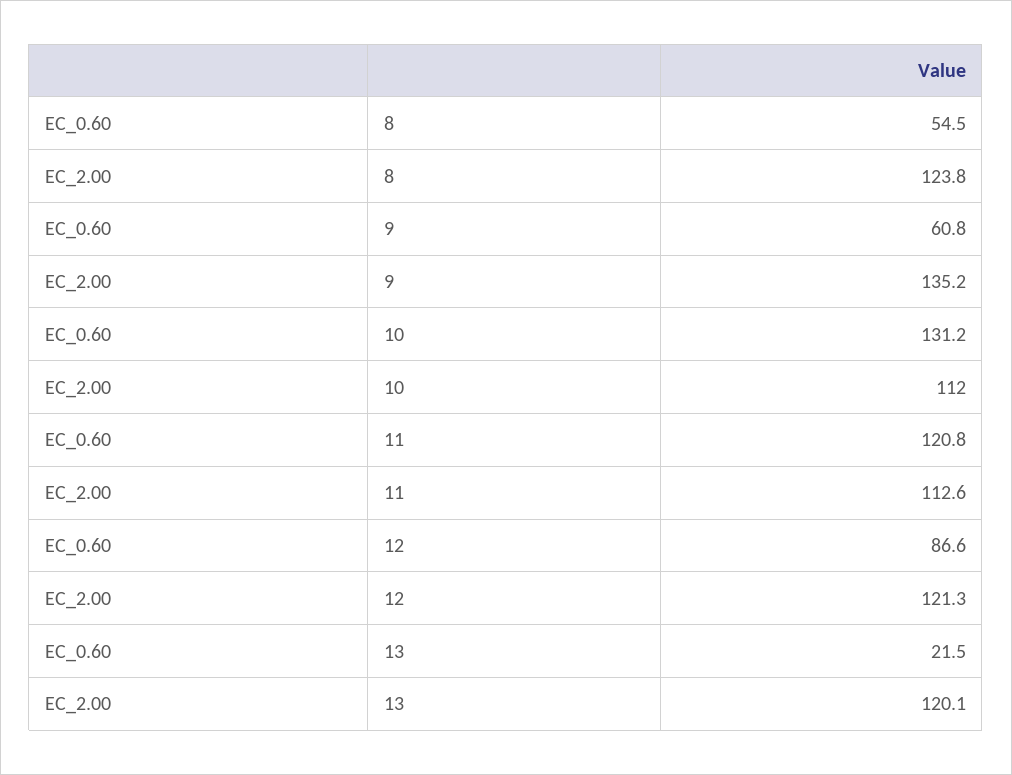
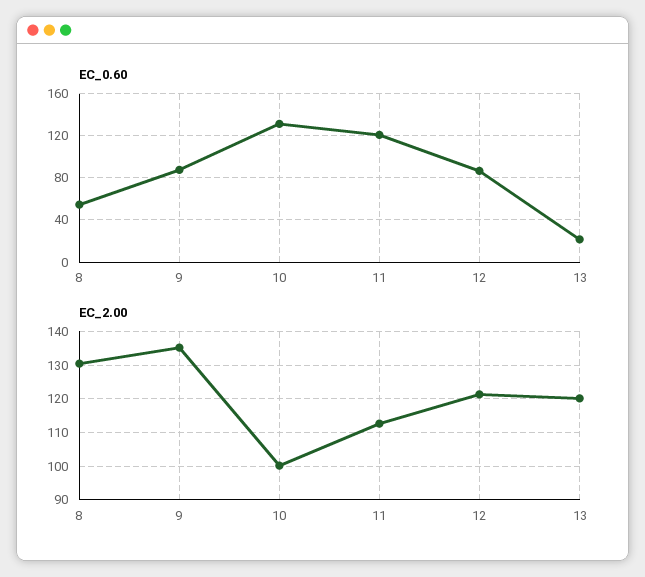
EC_2.00, 8: 123.8 -> 130
EC_0.60, 9: 60.8 -> 90
EC_2.00, 10: 112 -> 100

